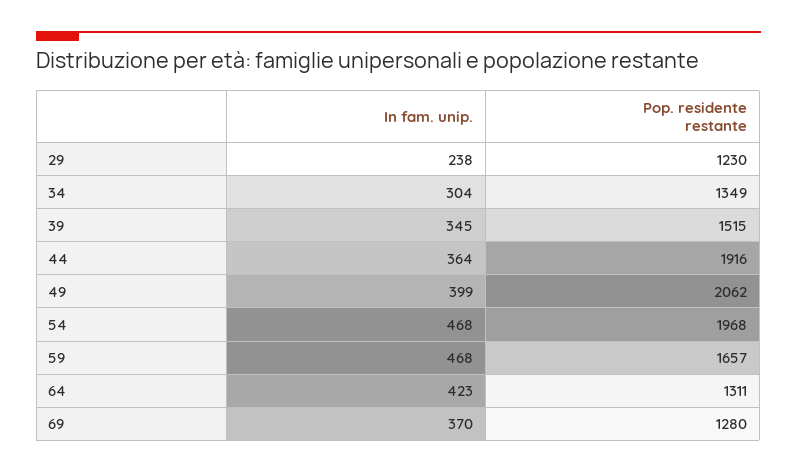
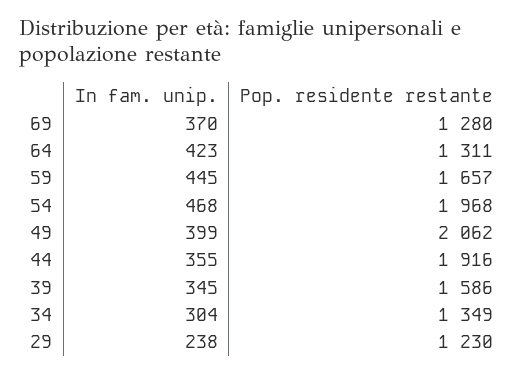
Pop. residente restante, 39: 1515 -> 1586
In fam. unip., 44: 364 -> 355
In fam. unip., 59: 468 -> 445

